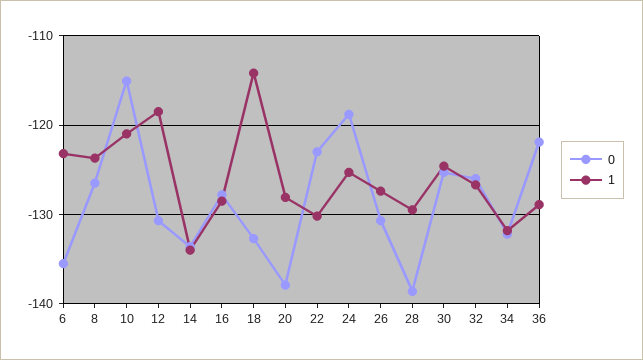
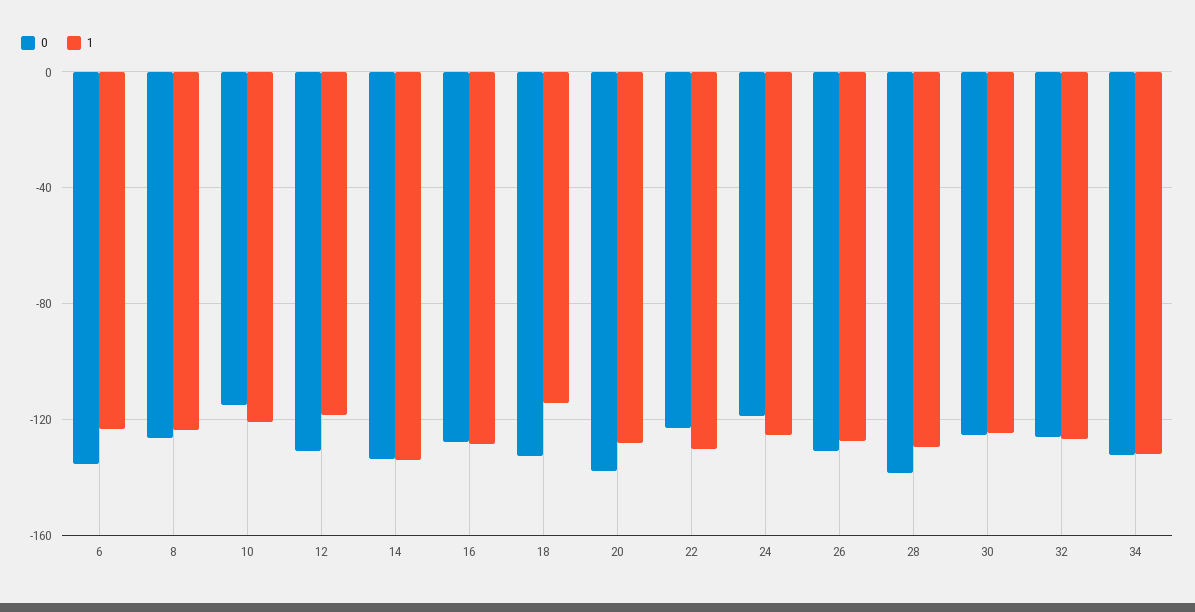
0, 36: -122 -> none
1, 36: -129 -> none

